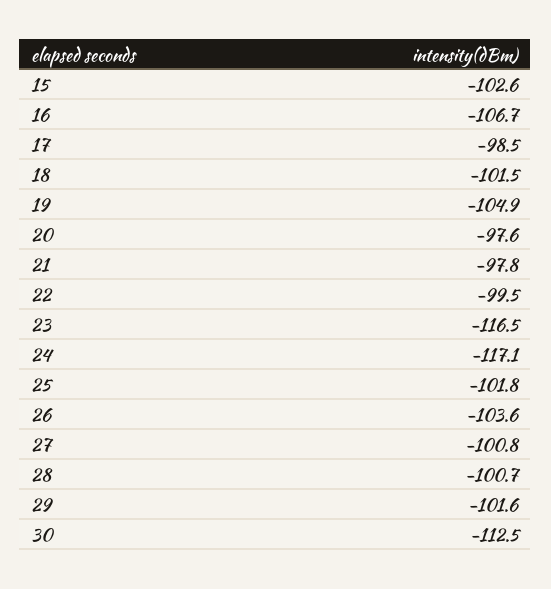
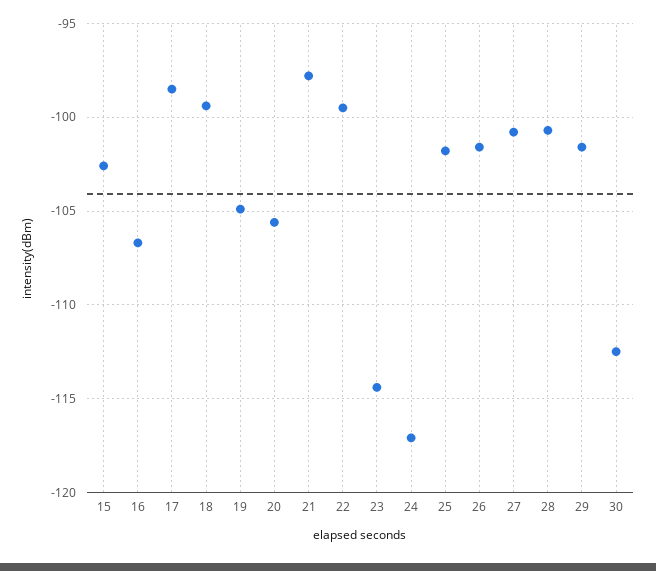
18: -101.5 -> -99.5
20: -97.6 -> -105.5
23: -116.5 -> -114.5
26: -103.6 -> -101.5

